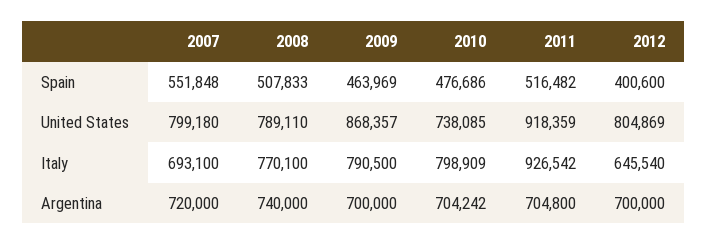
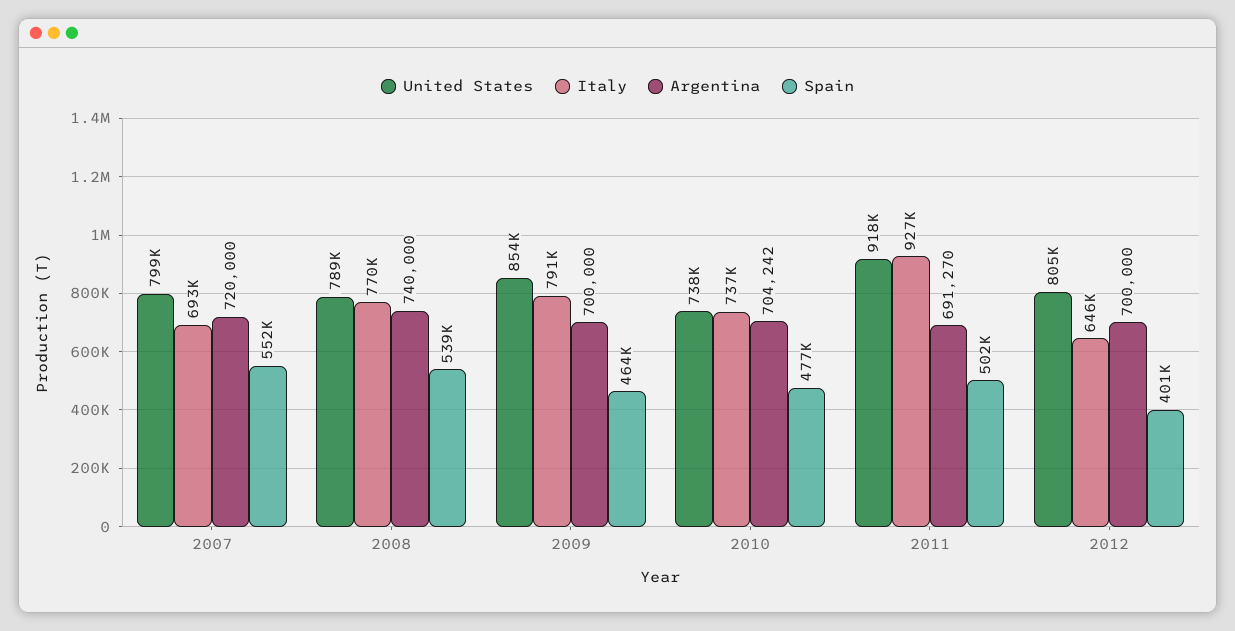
Spain, 2008: 507833 -> 539000
Spain, 2011: 516482 -> 502000
United States, 2009: 868357 -> 854000
Italy, 2010: 798909 -> 737000
Argentina, 2011: 704800 -> 691270

